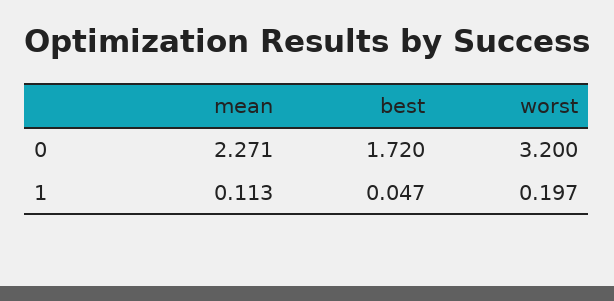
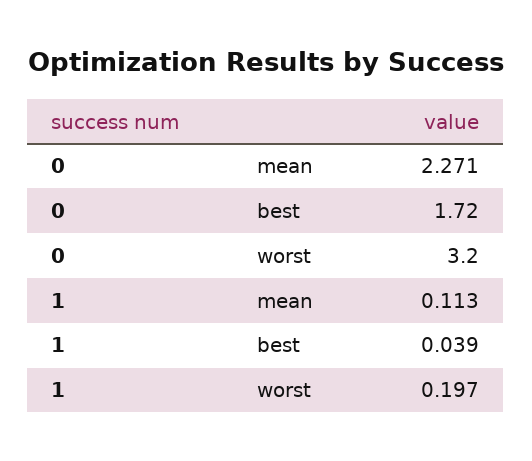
best, 1: 0.047 -> 0.039

